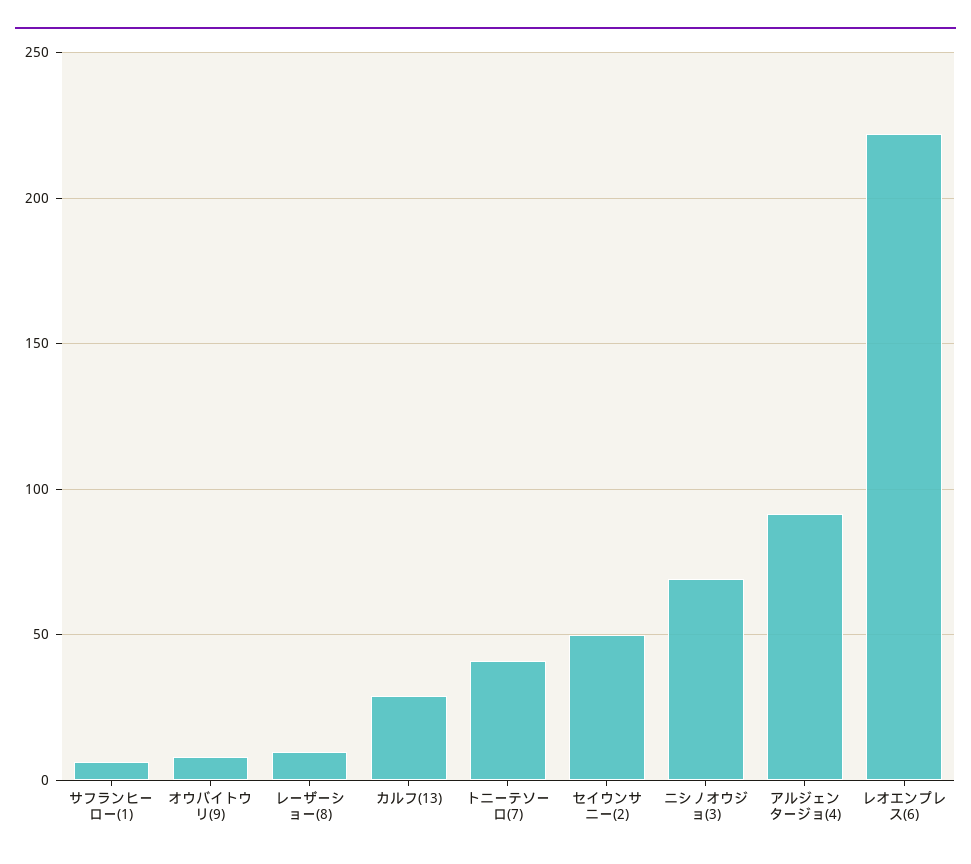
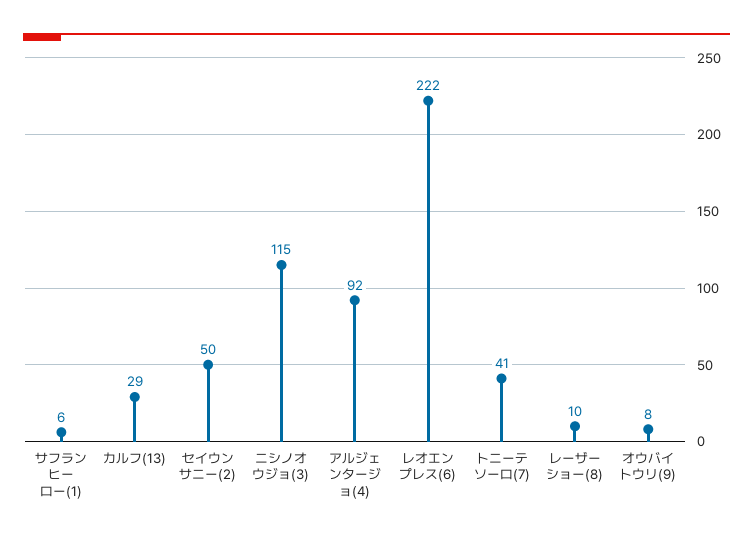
ニシノオウジョ(3): 70 -> 115

